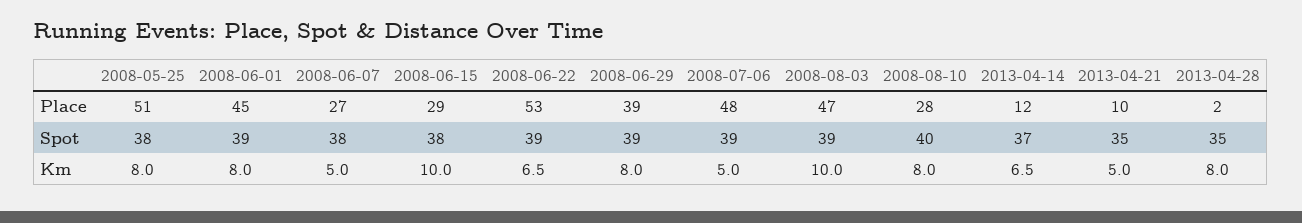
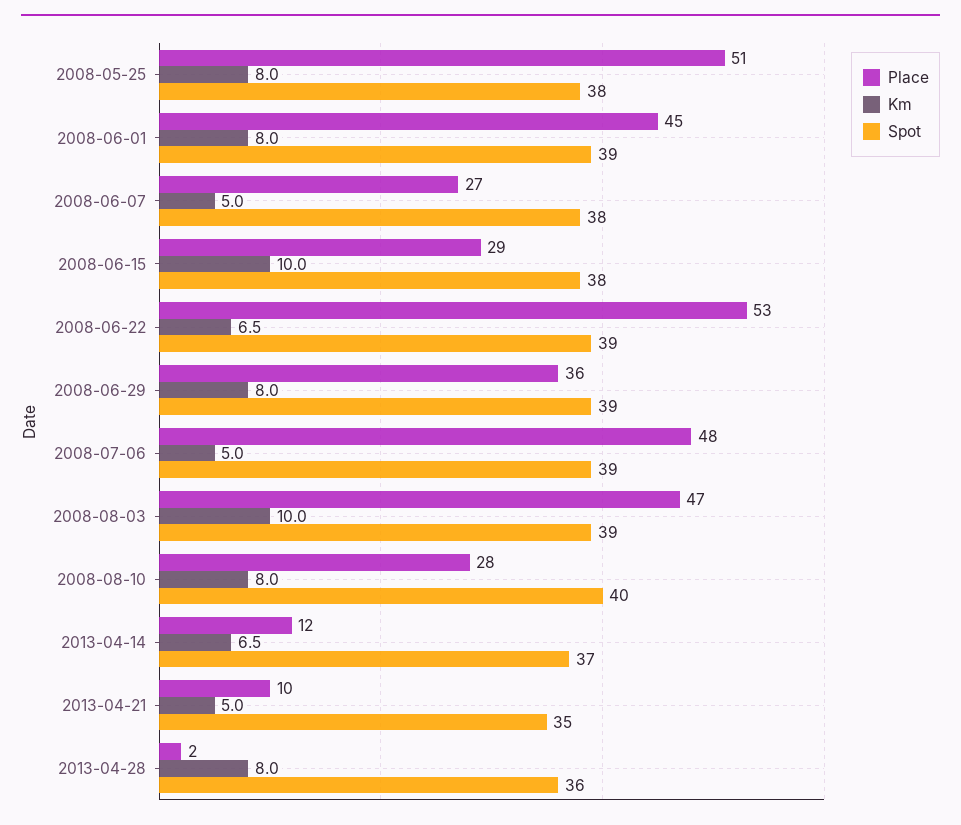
Place, 2008-06-29: 39 -> 36
Spot, 2013-04-28: 35 -> 36

